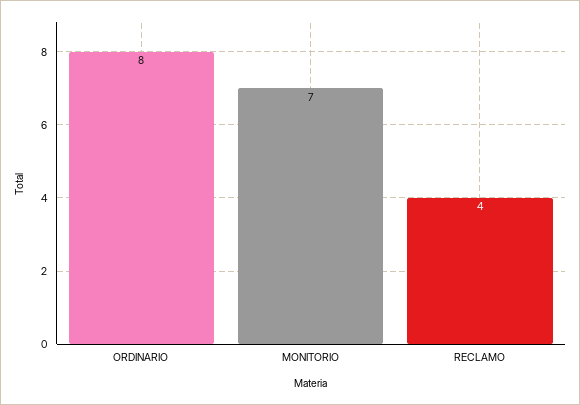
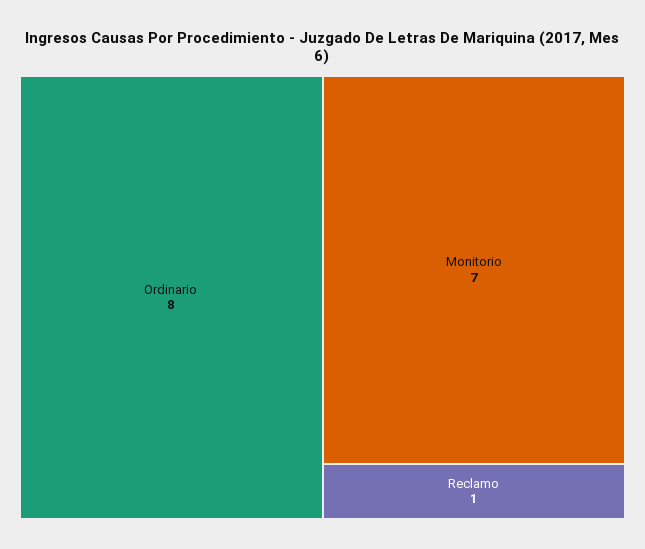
RECLAMO: 4 -> 1

